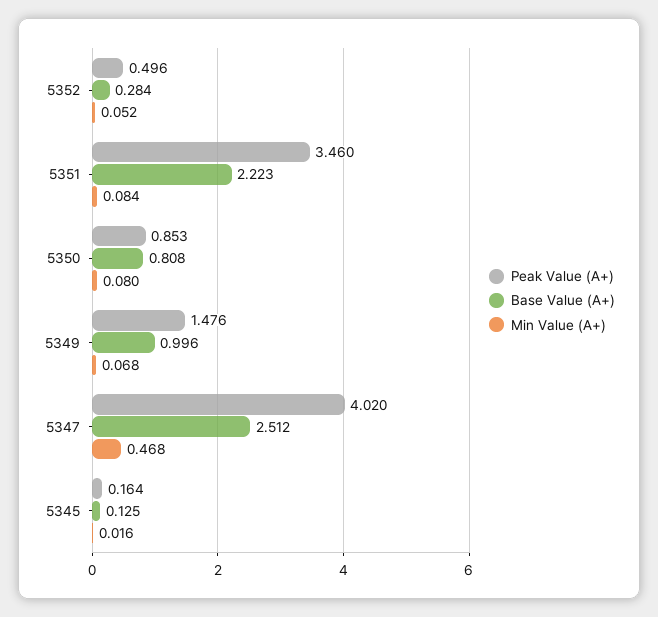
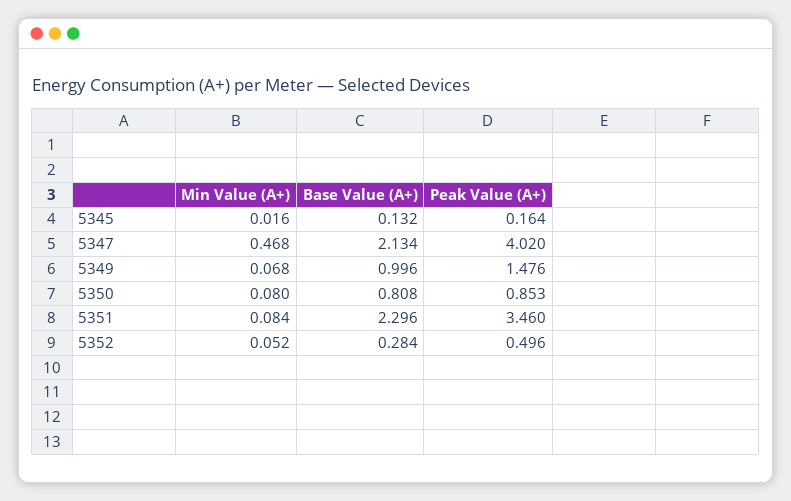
Base Value (A+), 5351: 2.223 -> 2.296
Base Value (A+), 5347: 2.512 -> 2.134
Base Value (A+), 5345: 0.125 -> 0.132

